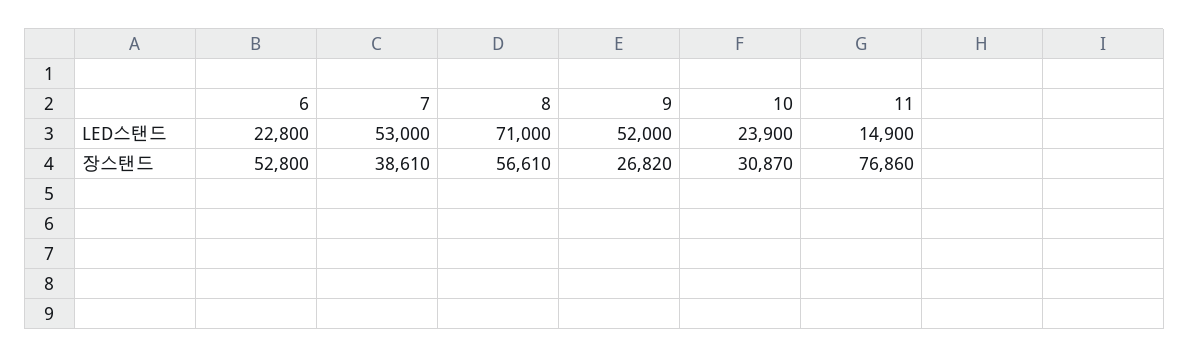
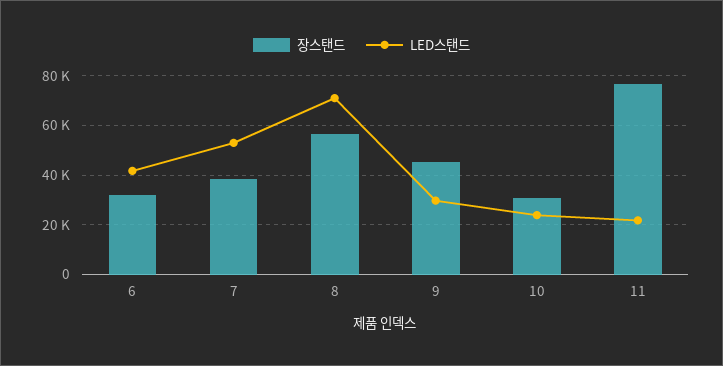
LED스탠드, 6: 22800 -> 42500
LED스탠드, 9: 52000 -> 30000
LED스탠드, 11: 14900 -> 22500
장스탠드, 6: 52800 -> 32500
장스탠드, 9: 26820 -> 45000

